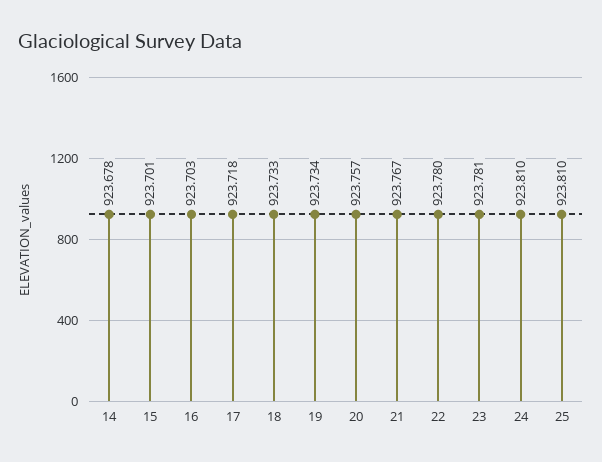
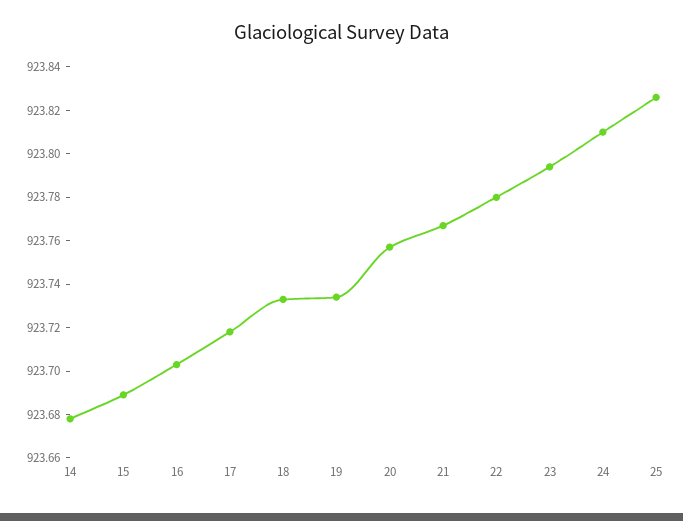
15: 923.701 -> 923.69
23: 923.781 -> 923.795
25: 923.81 -> 923.825

